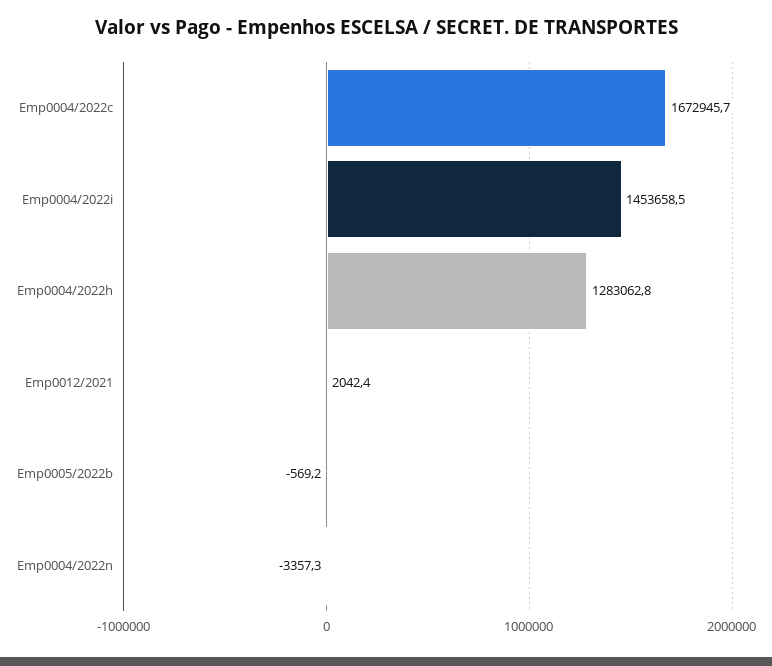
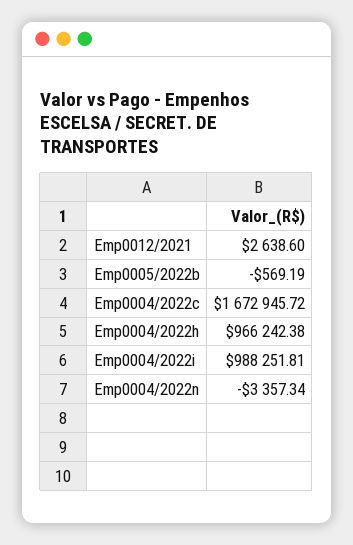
Emp0004/2022i: 1453658.5 -> 988251.81
Emp0004/2022h: 1283062.8 -> 966242.38
Emp0012/2021: 2042.4 -> 2638.6

